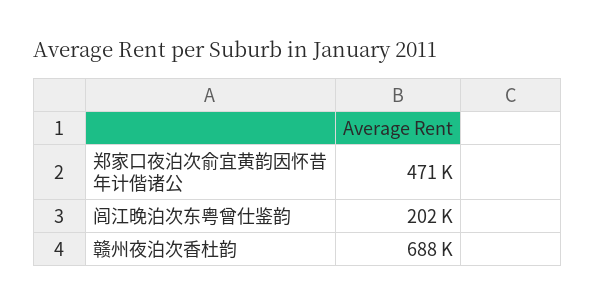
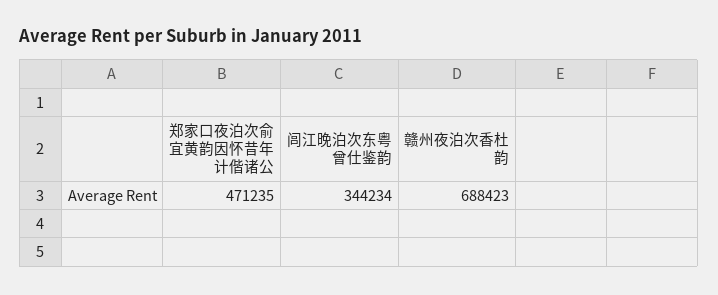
闾江晚泊次东粤曾仕鉴韵: 202000 -> 344234

